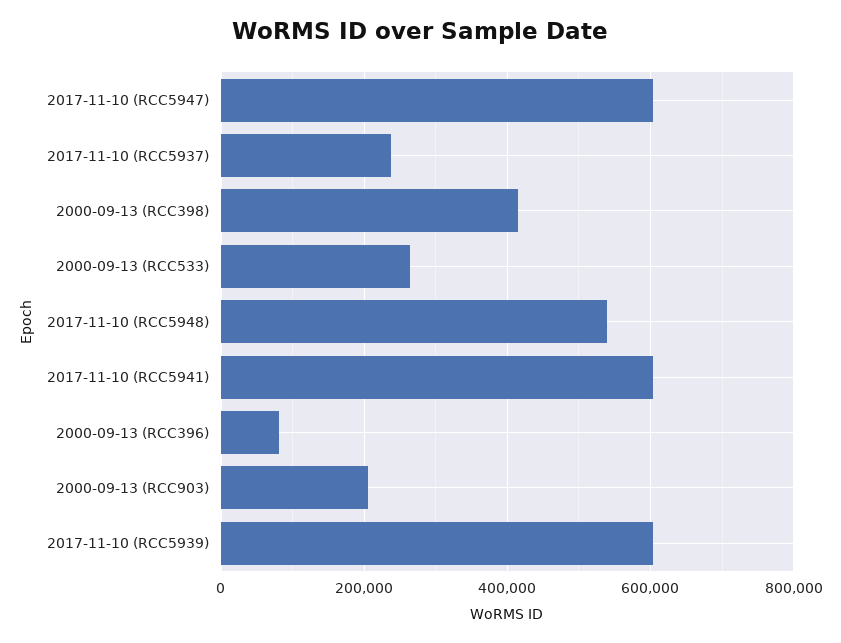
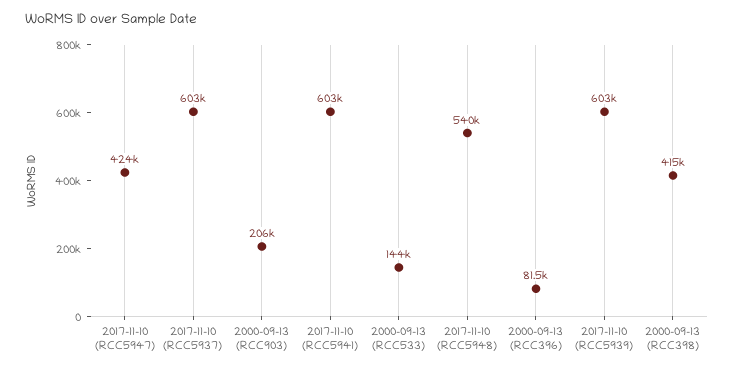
2017-11-10 (RCC5947): 600000 -> 424000
2017-11-10 (RCC5937): 240000 -> 603000
2000-09-13 (RCC533): 260000 -> 144000

